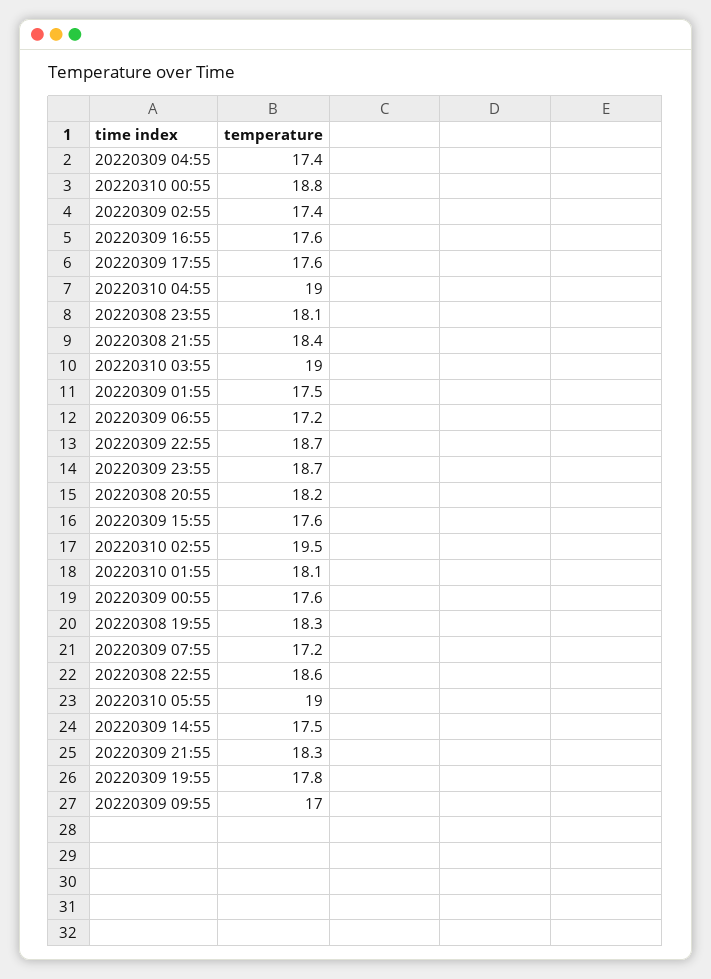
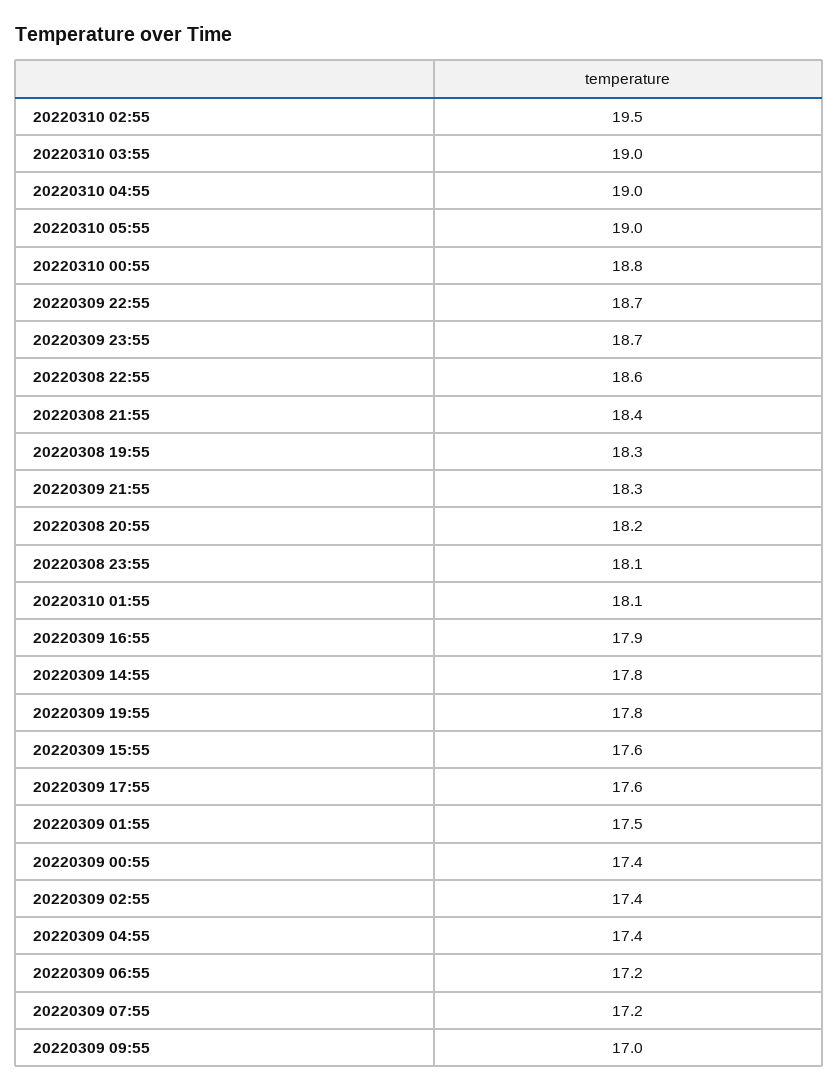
20220309 16:55: 17.6 -> 17.9
20220309 00:55: 17.6 -> 17.4
20220309 14:55: 17.5 -> 17.8

